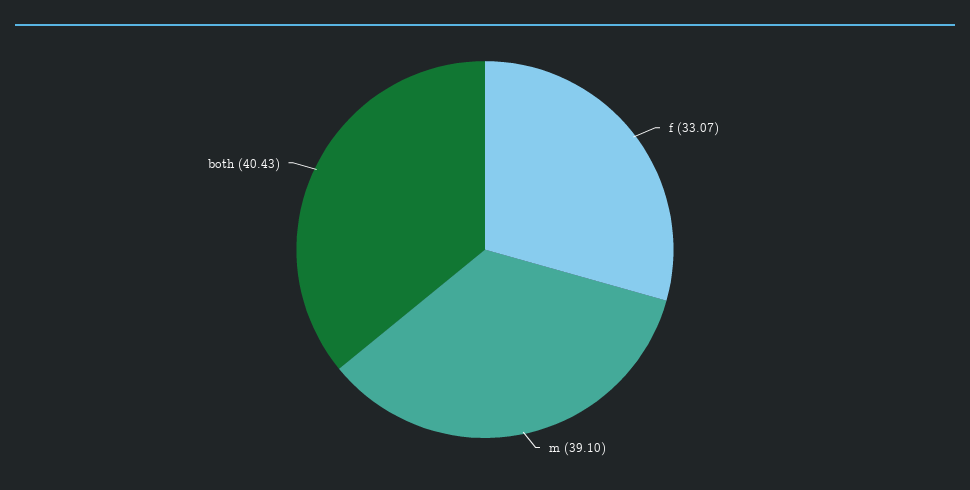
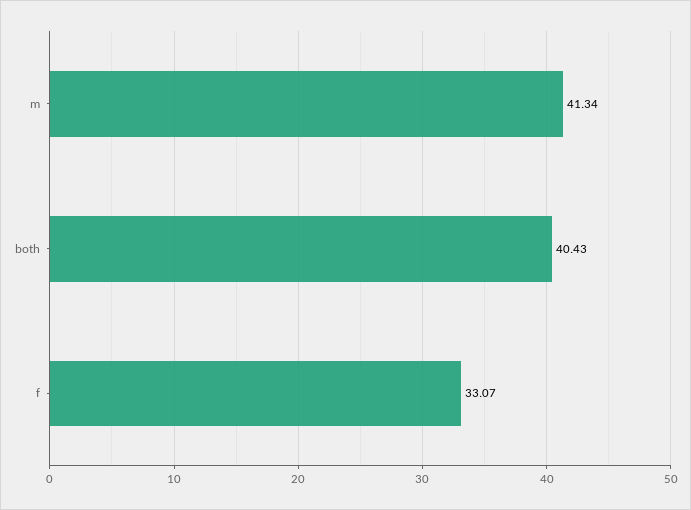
m: 39.1 -> 41.34

